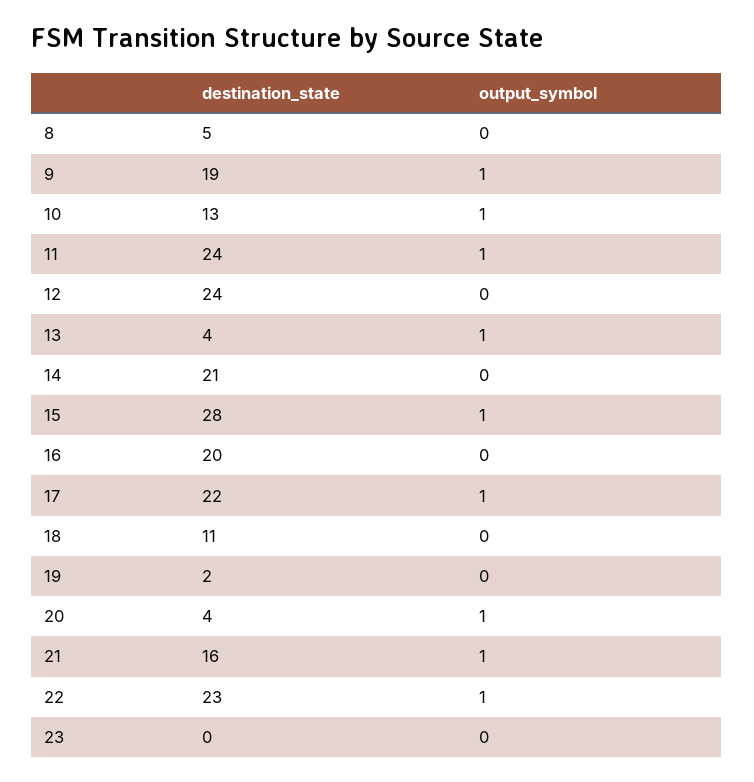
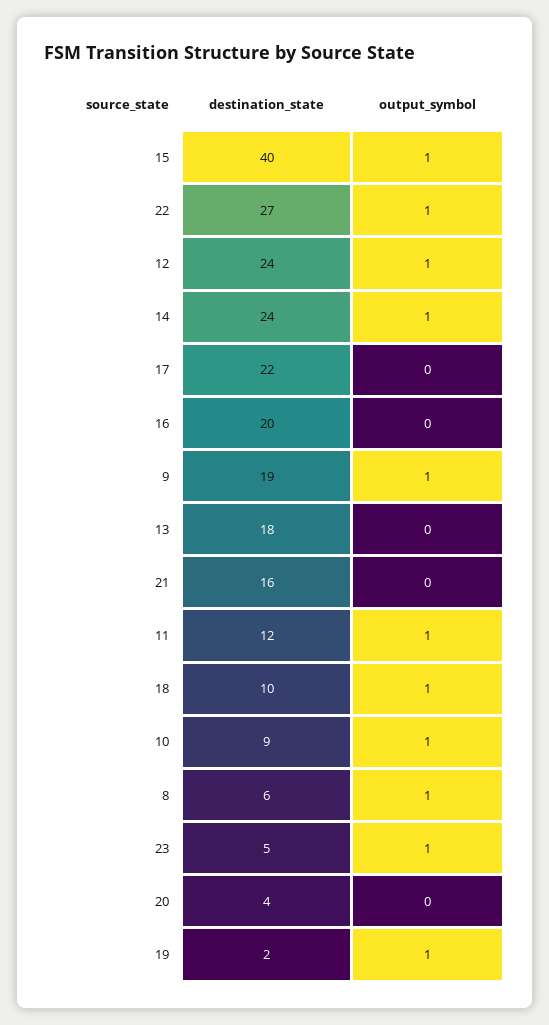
destination_state, 8: 5 -> 6
output_symbol, 8: 0 -> 1
destination_state, 10: 13 -> 9
destination_state, 11: 24 -> 12
output_symbol, 12: 0 -> 1
destination_state, 13: 4 -> 18
output_symbol, 13: 1 -> 0
destination_state, 14: 21 -> 24
output_symbol, 14: 0 -> 1
destination_state, 15: 28 -> 40
output_symbol, 17: 1 -> 0
destination_state, 18: 11 -> 10
output_symbol, 18: 0 -> 1
output_symbol, 19: 0 -> 1
output_symbol, 20: 1 -> 0
output_symbol, 21: 1 -> 0
destination_state, 22: 23 -> 27
destination_state, 23: 0 -> 5
output_symbol, 23: 0 -> 1

